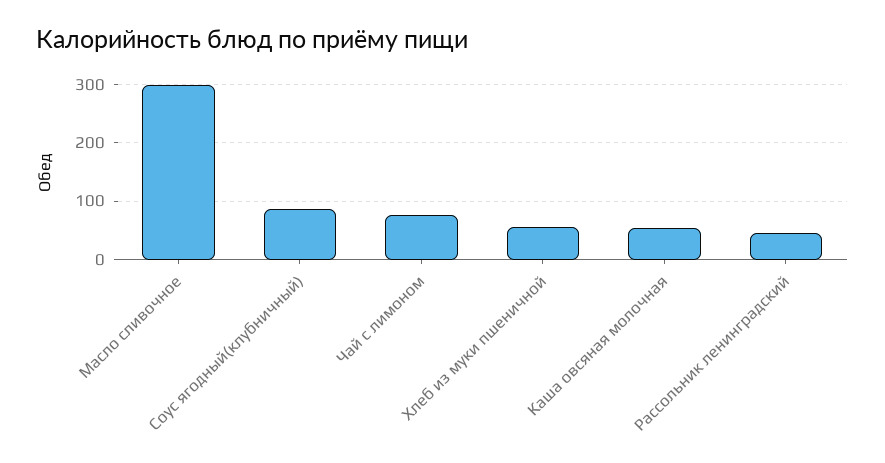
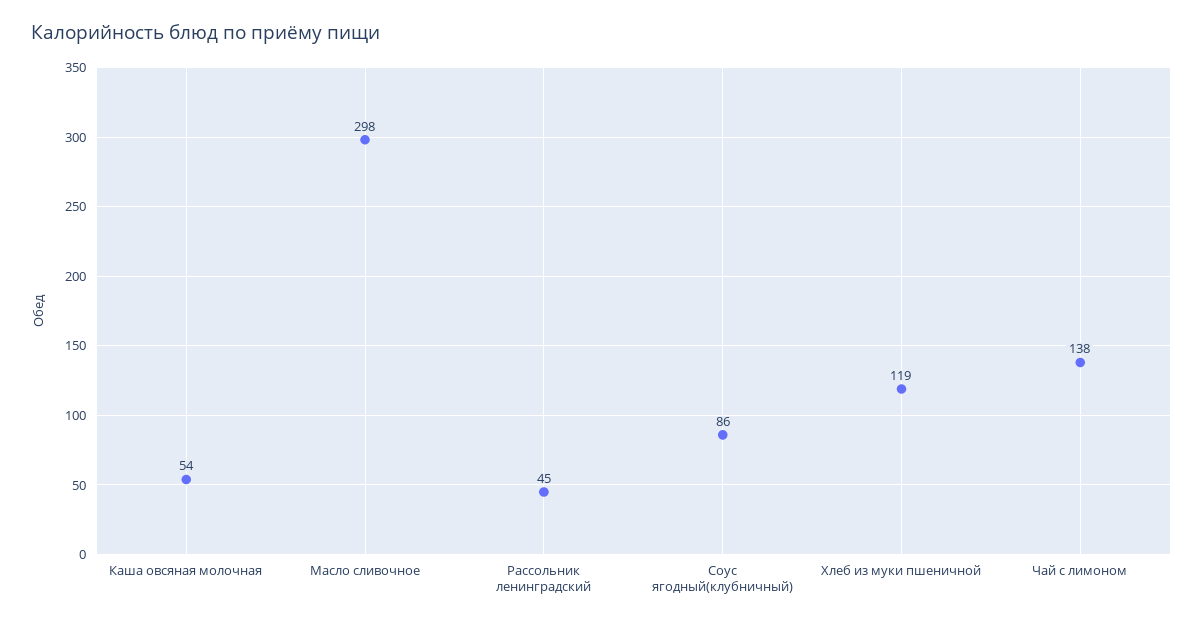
Чай с лимоном: 80 -> 138
Хлеб из муки пшеничной: 60 -> 119

